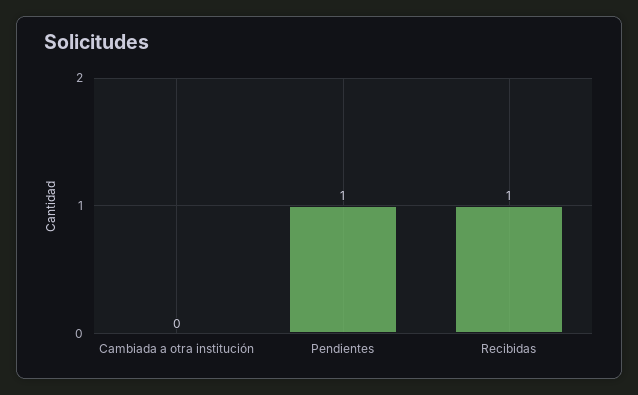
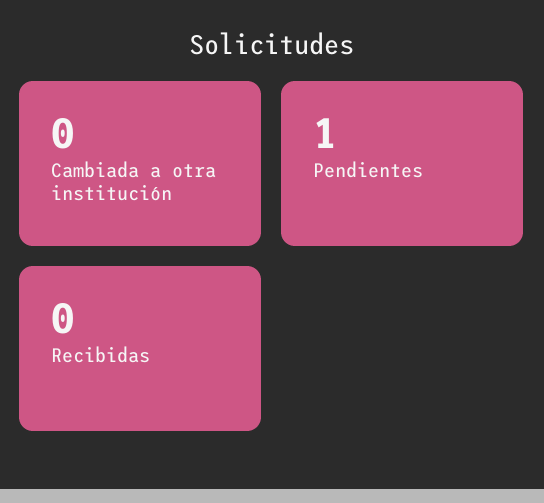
Recibidas: 1 -> 0

